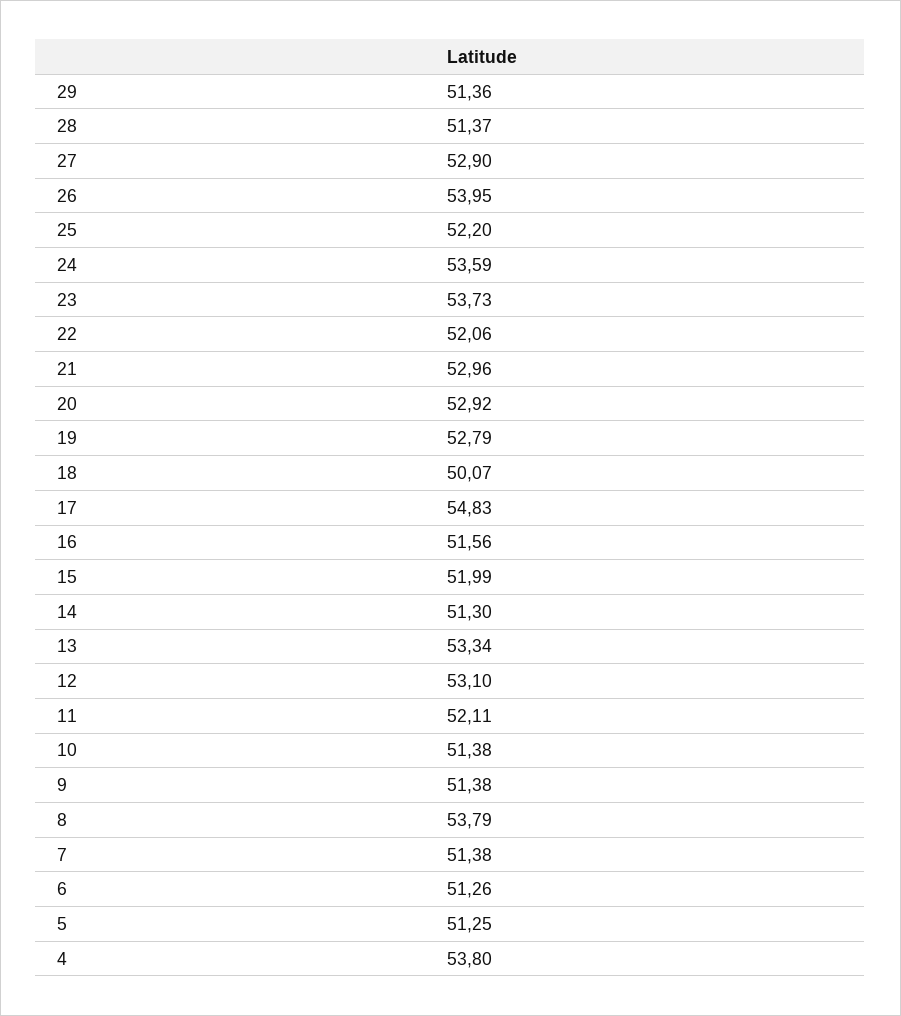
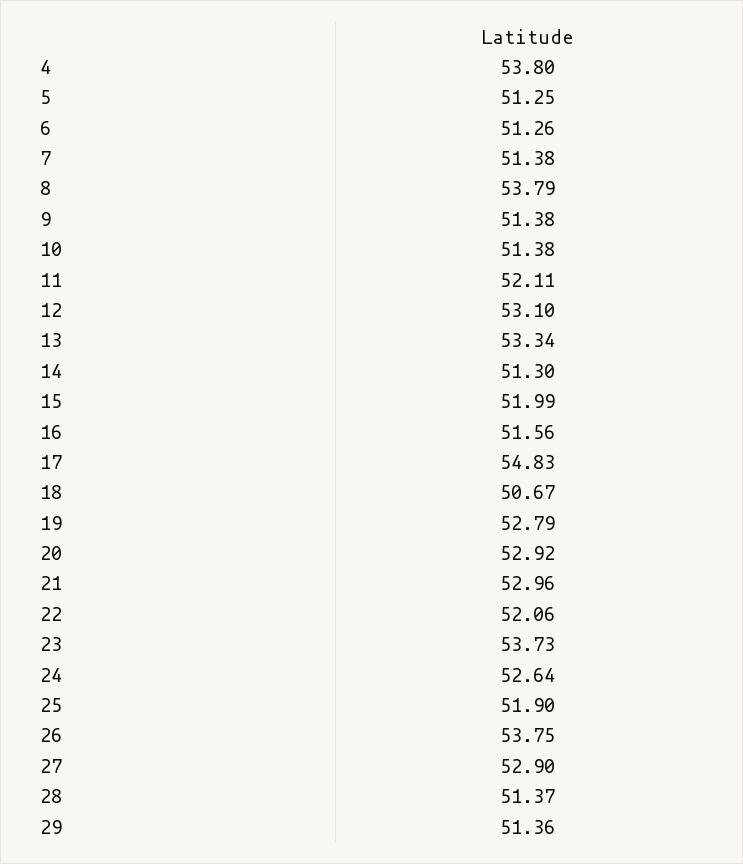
26: 53.95 -> 53.75
25: 52.2 -> 51.9
24: 53.59 -> 52.64
18: 50.07 -> 50.67

